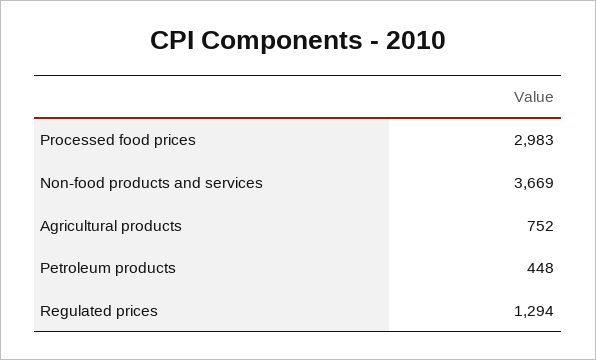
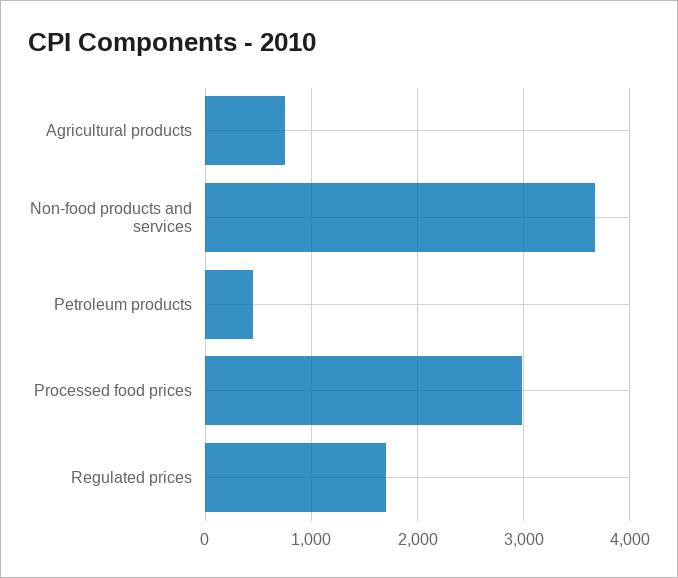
Regulated prices: 1294 -> 1700

